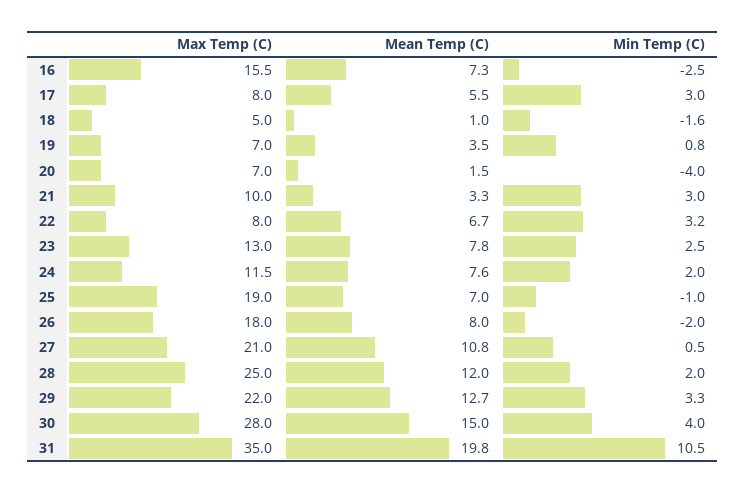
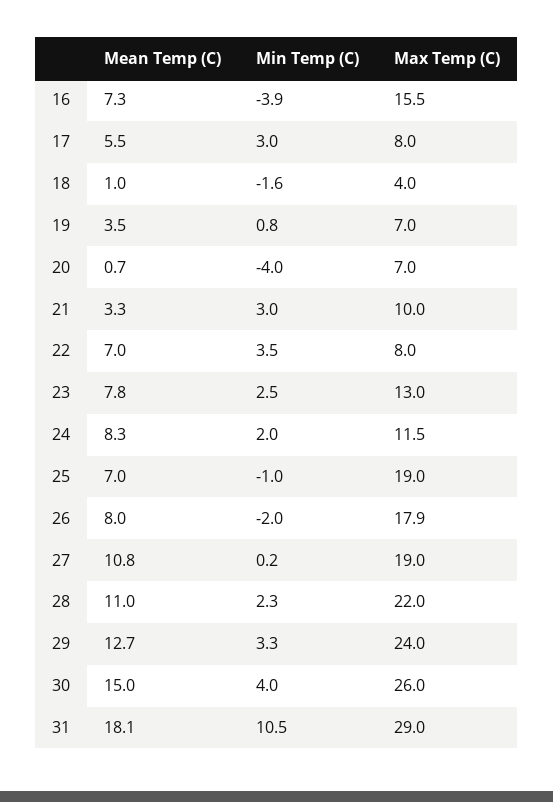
Min Temp (C), 16: -2.5 -> -3.9
Max Temp (C), 18: 5 -> 4
Mean Temp (C), 20: 1.5 -> 0.7
Mean Temp (C), 22: 6.7 -> 7
Min Temp (C), 22: 3.2 -> 3.5
Mean Temp (C), 24: 7.6 -> 8.3
Max Temp (C), 26: 18 -> 17.9
Max Temp (C), 27: 21 -> 19
Min Temp (C), 27: 0.5 -> 0.2
Max Temp (C), 28: 25 -> 22
Mean Temp (C), 28: 12 -> 11
Min Temp (C), 28: 2 -> 2.3
Max Temp (C), 29: 22 -> 24
Max Temp (C), 30: 28 -> 26
Max Temp (C), 31: 35 -> 29
Mean Temp (C), 31: 19.8 -> 18.1

